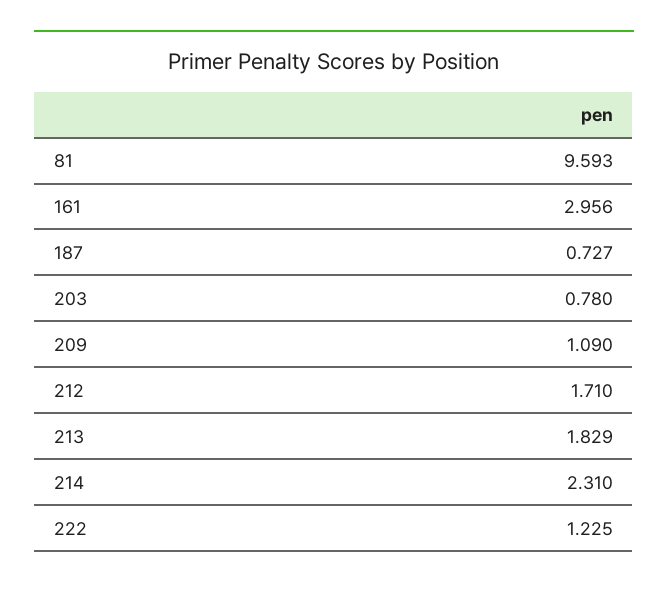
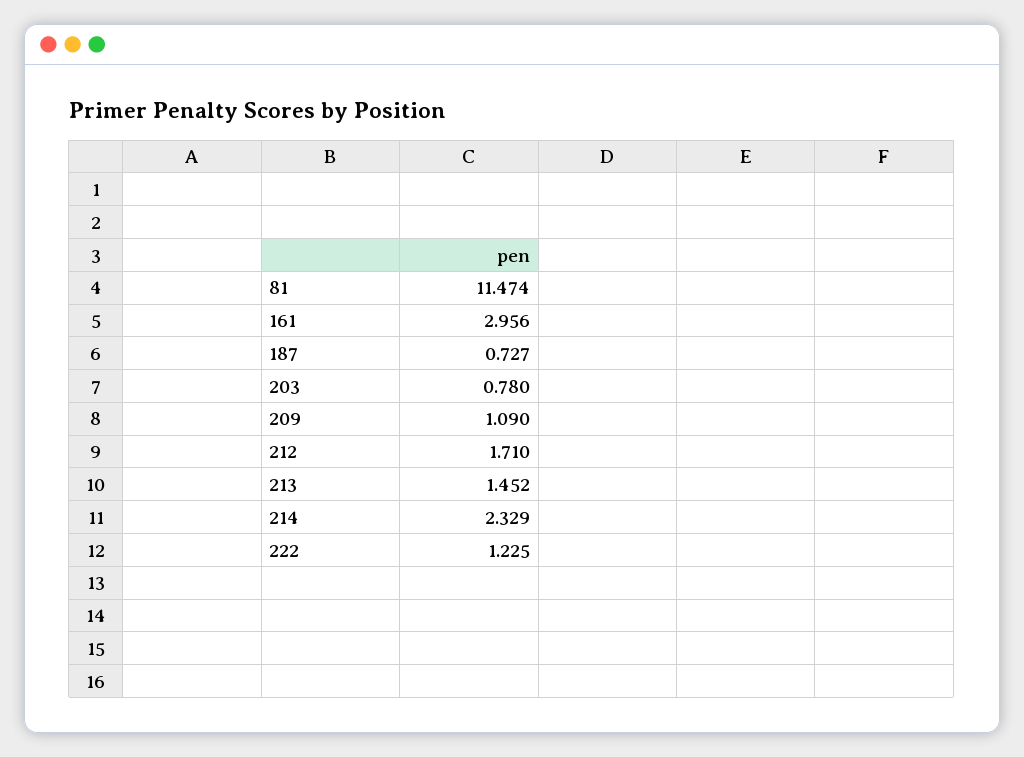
81: 9.593 -> 11.474
213: 1.829 -> 1.452
214: 2.31 -> 2.329

